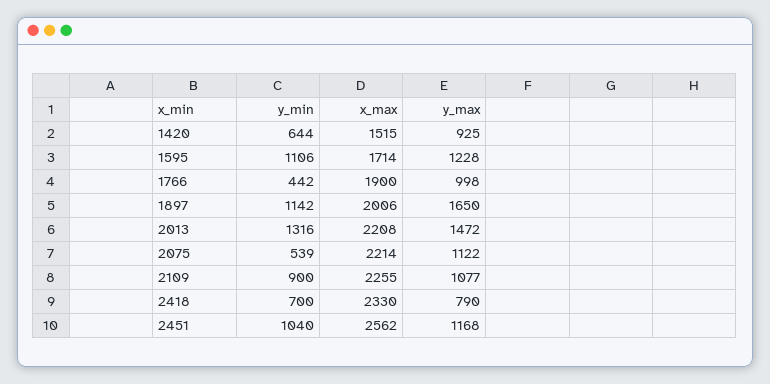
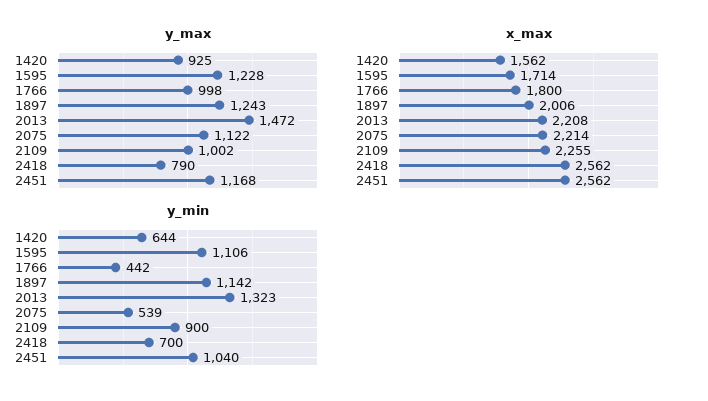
x_max, 1420: 1515 -> 1562
x_max, 1766: 1900 -> 1800
y_max, 1897: 1650 -> 1243
y_min, 2013: 1316 -> 1323
y_max, 2109: 1077 -> 1002
x_max, 2418: 2330 -> 2562

